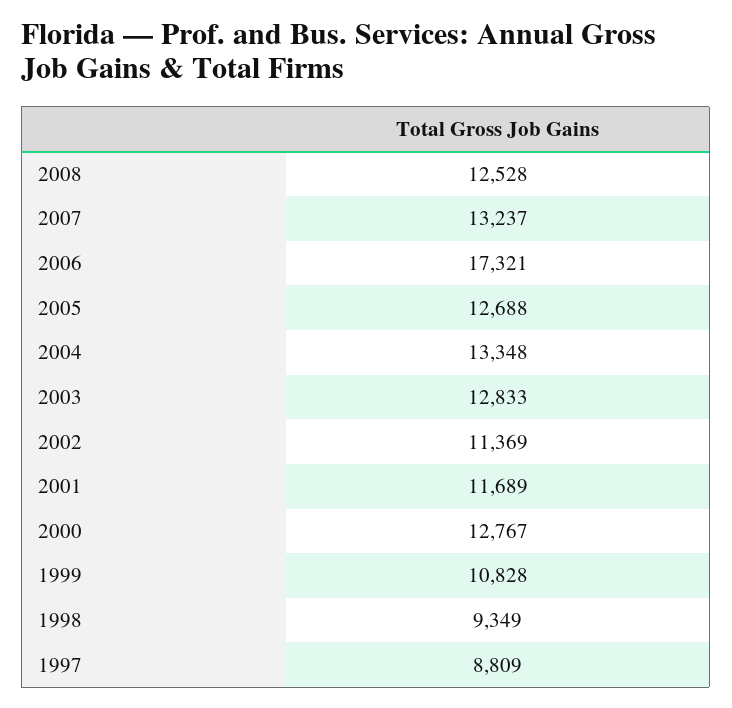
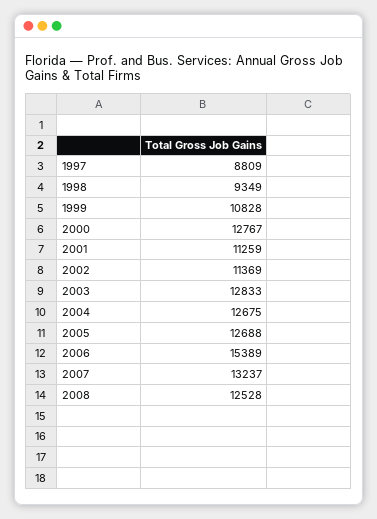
2006: 17321 -> 15389
2004: 13348 -> 12675
2001: 11689 -> 11259

